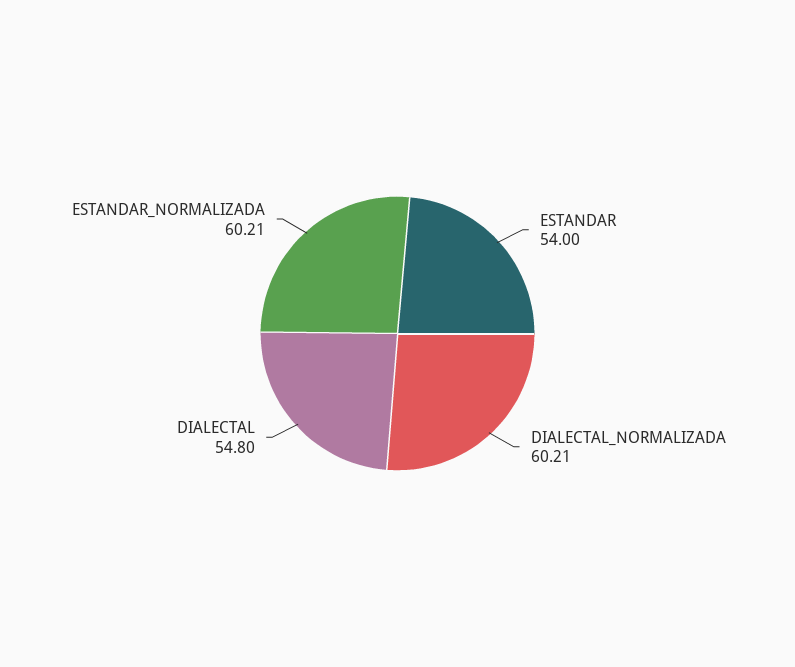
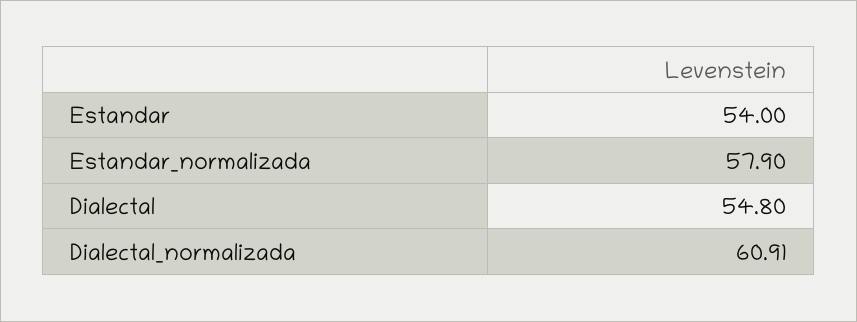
DIALECTAL_NORMALIZADA: 60.21 -> 60.91
ESTANDAR_NORMALIZADA: 60.21 -> 57.9

